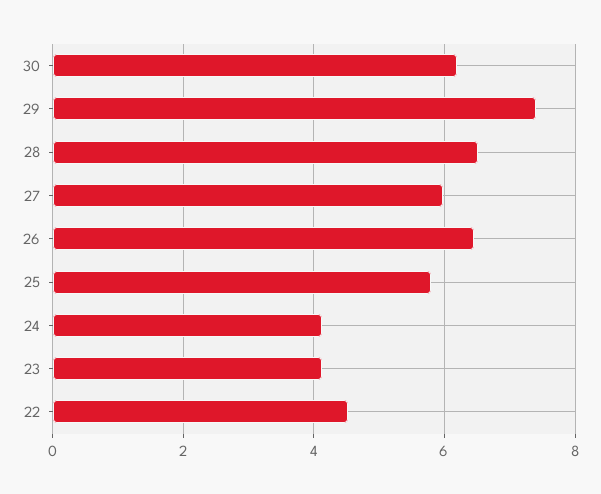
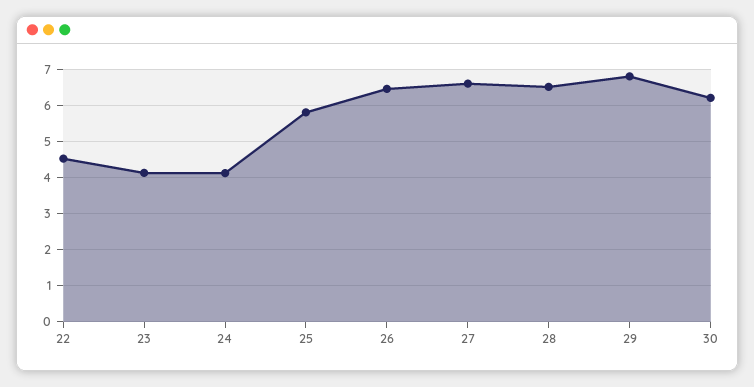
29: 7.4 -> 6.8
27: 6 -> 6.6

